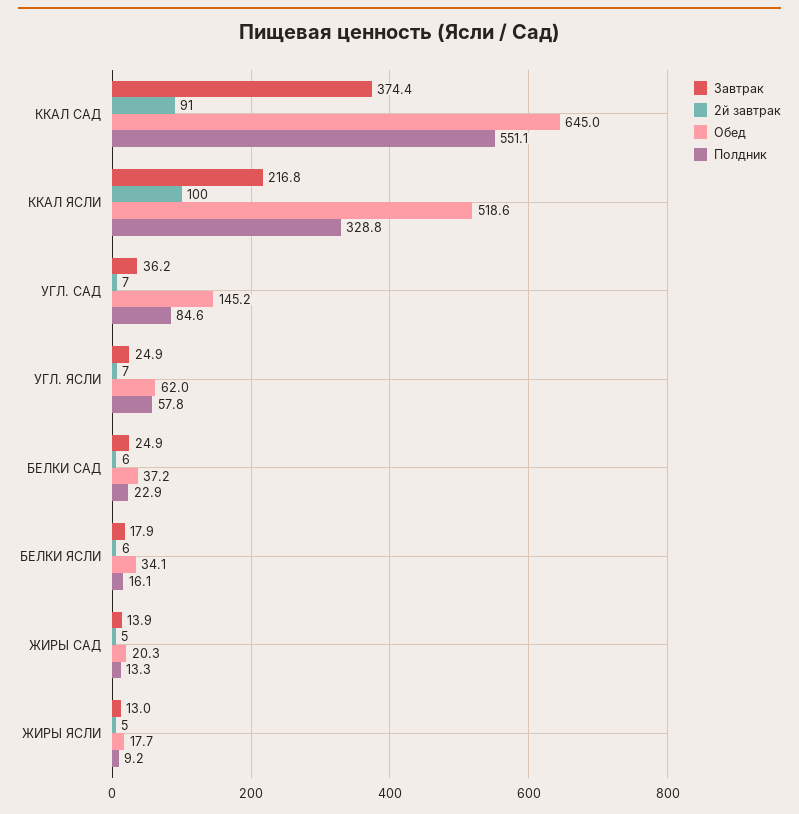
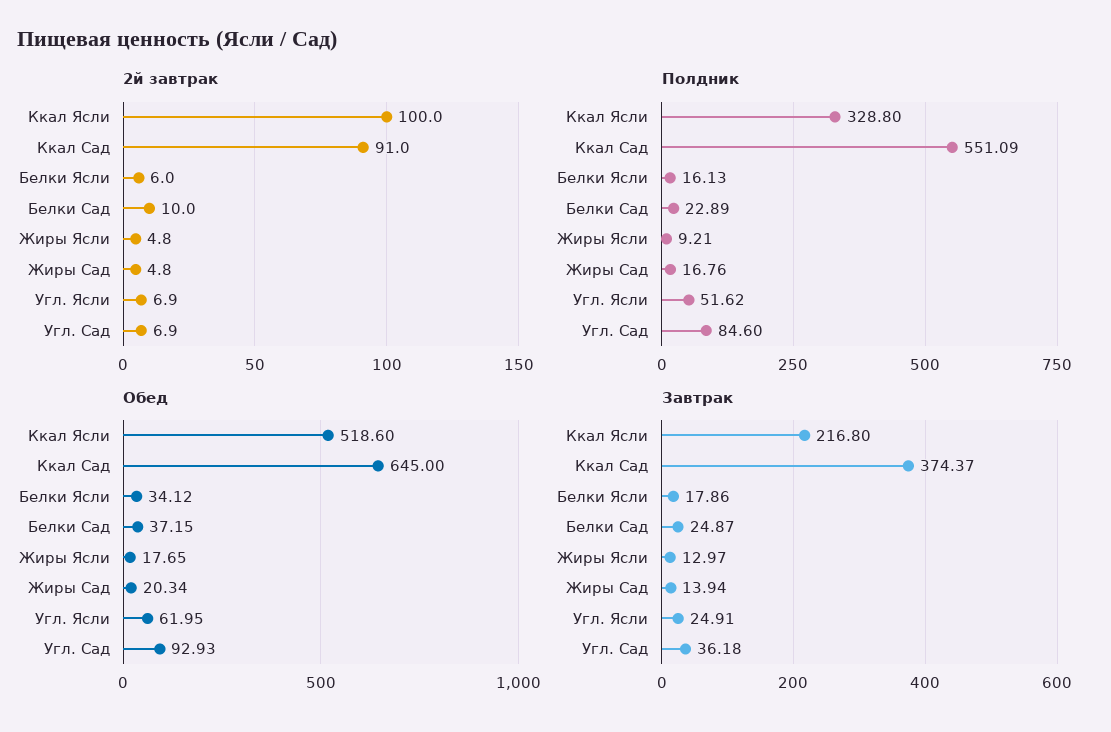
Обед, УГЛ. САД: 145.2 -> 92.93
Полдник, УГЛ. ЯСЛИ: 57.8 -> 51.62
2й завтрак, БЕЛКИ САД: 6 -> 10
Полдник, ЖИРЫ САД: 13.3 -> 16.76

